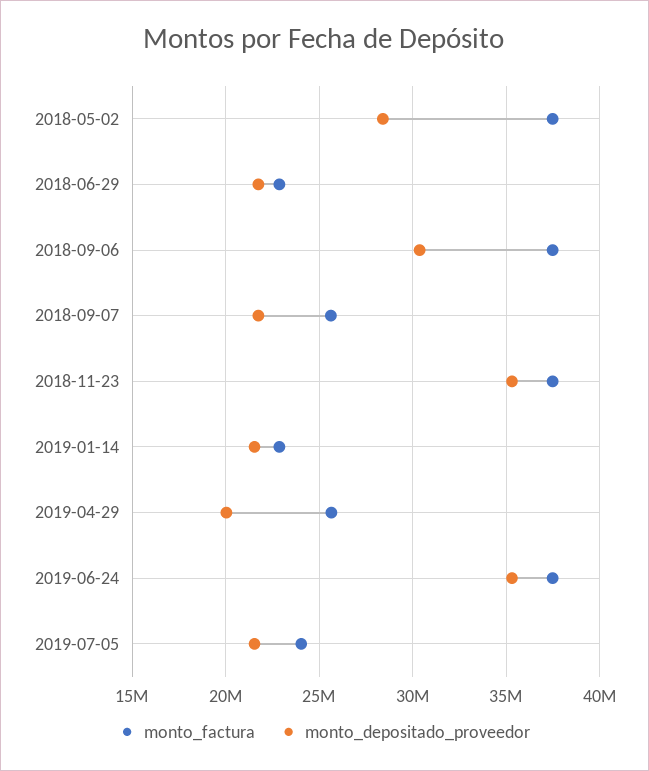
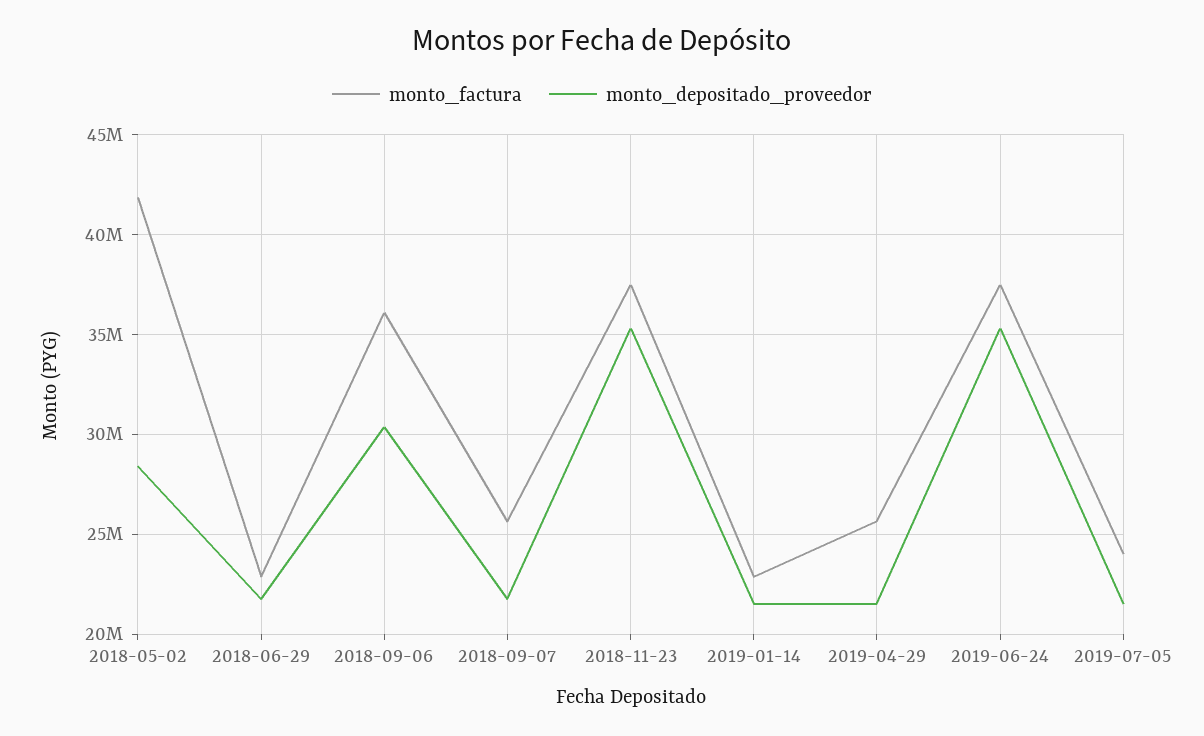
monto_factura, 2018-05-02: 37500000 -> 42000000
monto_factura, 2018-09-06: 37500000 -> 36000000
monto_depositado_proveedor, 2019-04-29: 20000000 -> 21500000

